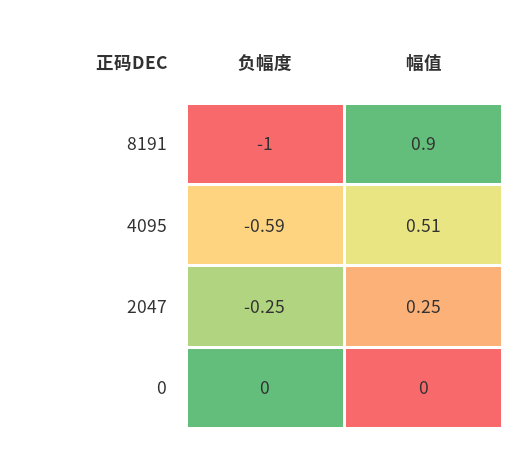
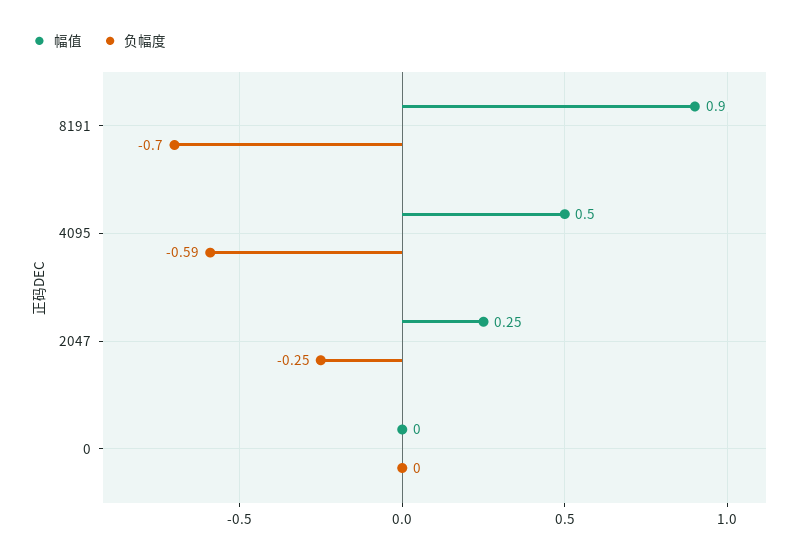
负幅度, 8191: -1 -> -0.7
幅值, 4095: 0.51 -> 0.5

